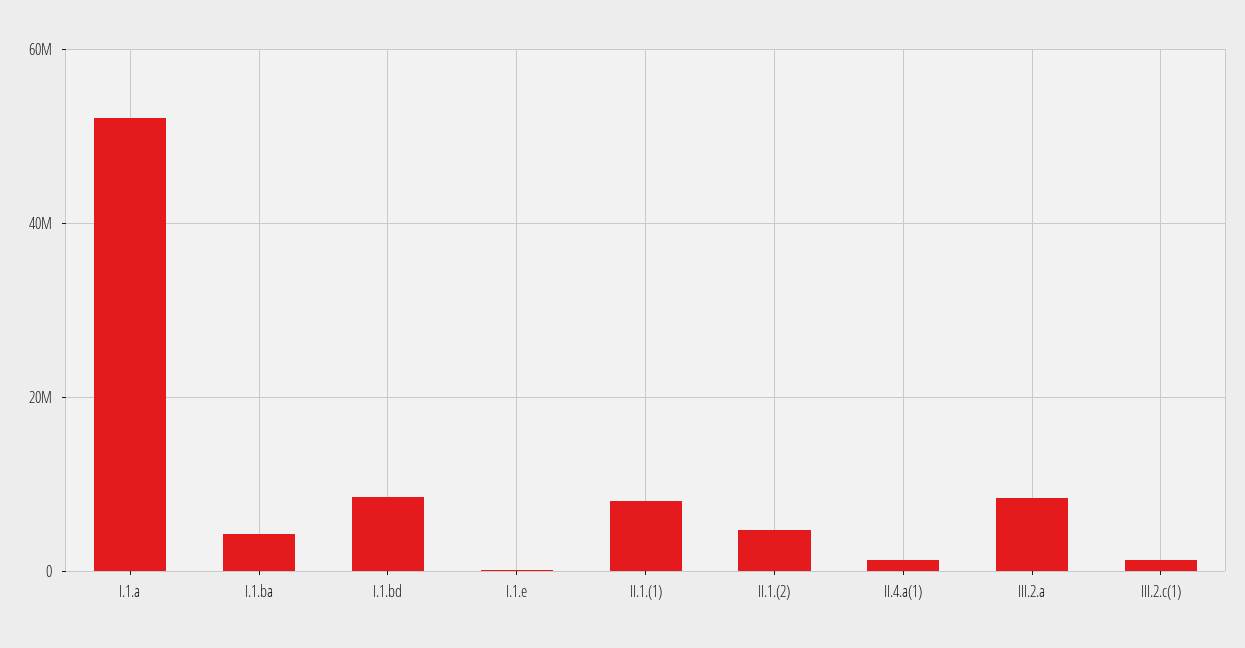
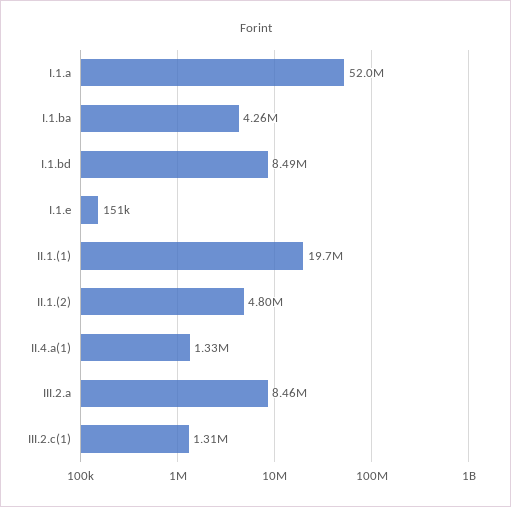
II.1.(1): 8000000 -> 19700000

